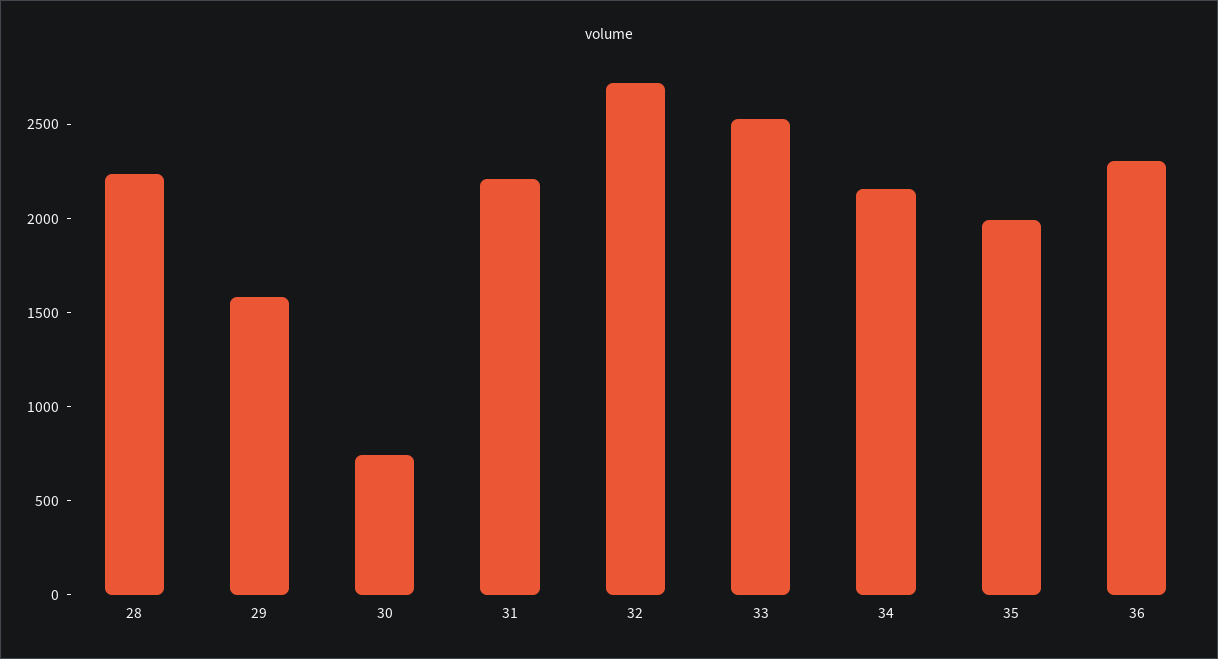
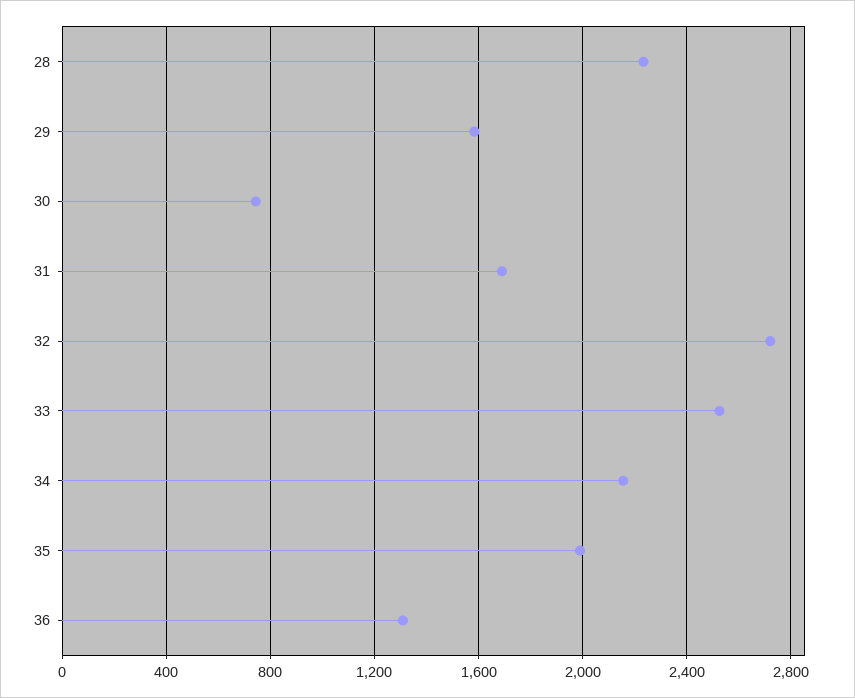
31: 2200 -> 1700
36: 2300 -> 1300

